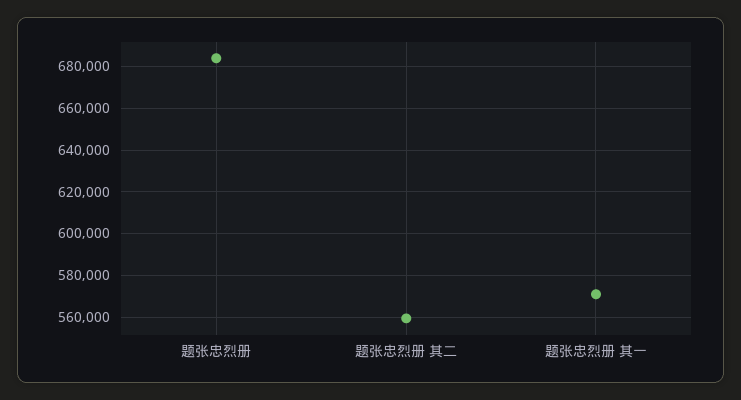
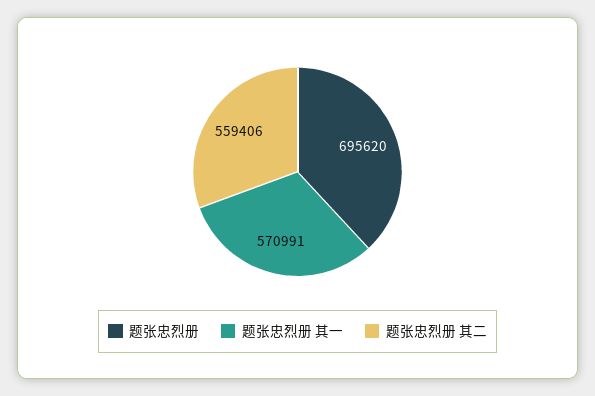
题张忠烈册: 685000 -> 695620

